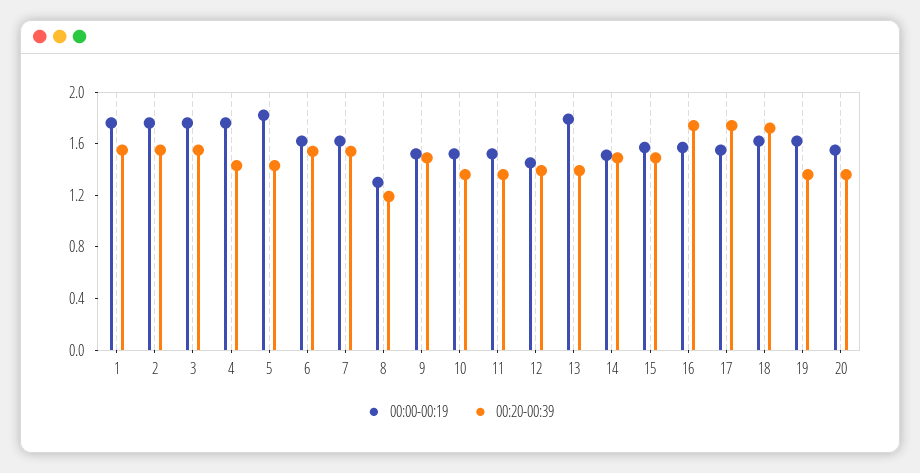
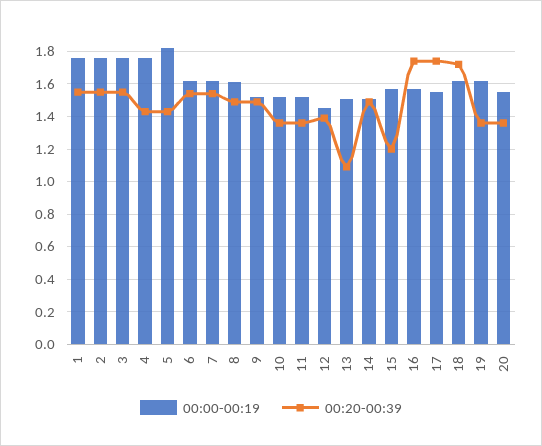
00:00-00:19, 8: 1.3 -> 1.6
00:20-00:39, 8: 1.2 -> 1.5
00:00-00:19, 13: 1.8 -> 1.5
00:20-00:39, 13: 1.4 -> 1.1
00:20-00:39, 15: 1.5 -> 1.2

